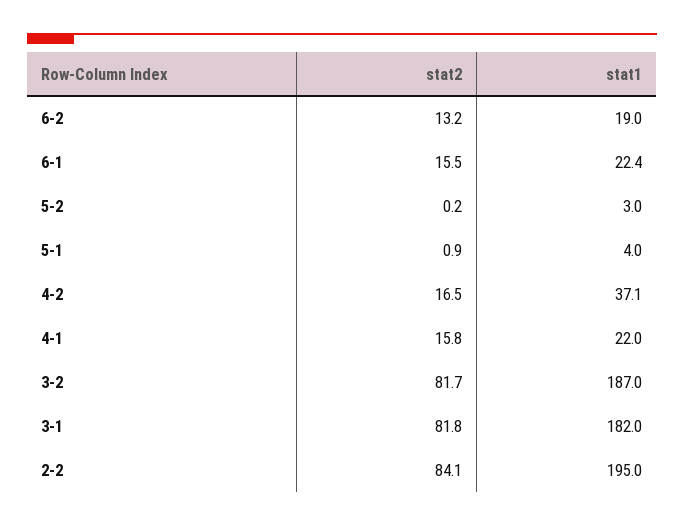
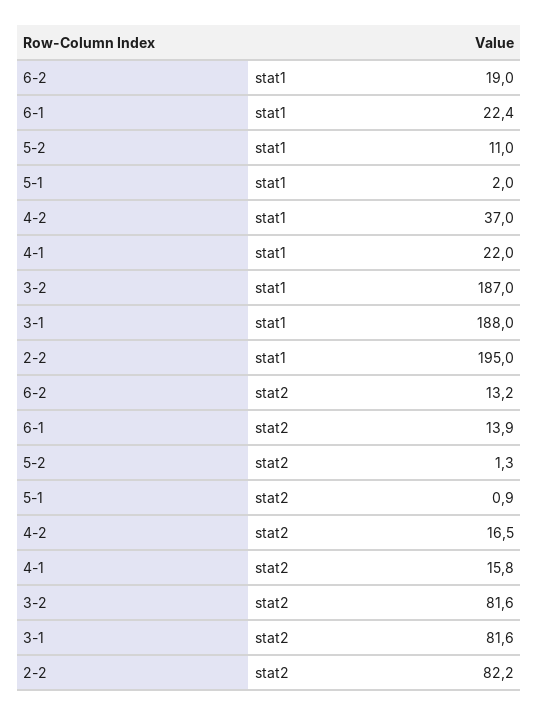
stat2, 6-1: 15.5 -> 13.9
stat2, 5-2: 0.2 -> 1.3
stat1, 5-2: 3 -> 11
stat1, 5-1: 4 -> 2
stat1, 4-2: 37.1 -> 37
stat2, 3-2: 81.7 -> 81.6
stat2, 3-1: 81.8 -> 81.6
stat1, 3-1: 182 -> 188
stat2, 2-2: 84.1 -> 82.2

